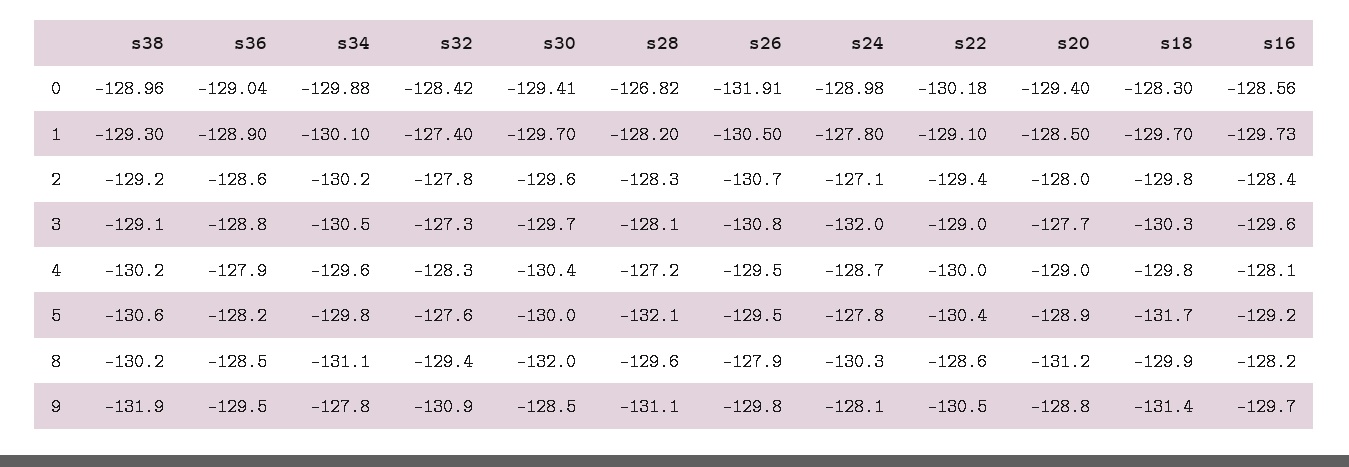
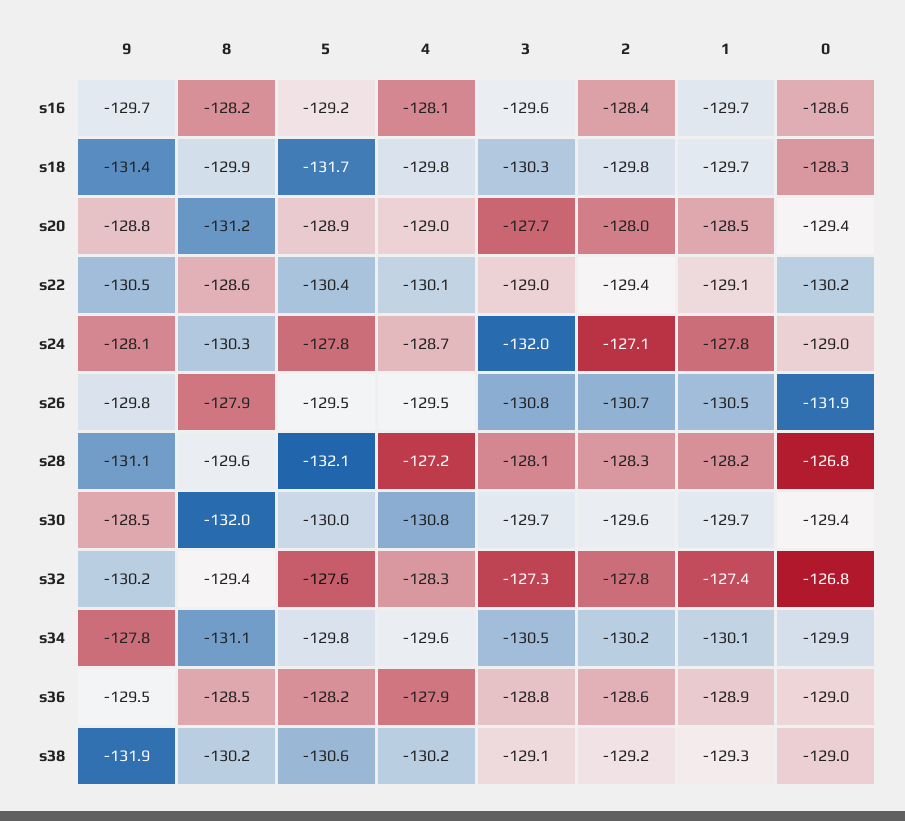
s32, 0: -128.42 -> -126.8
s30, 4: -130.4 -> -130.8
s22, 4: -130 -> -130.1
s32, 9: -130.9 -> -130.2

